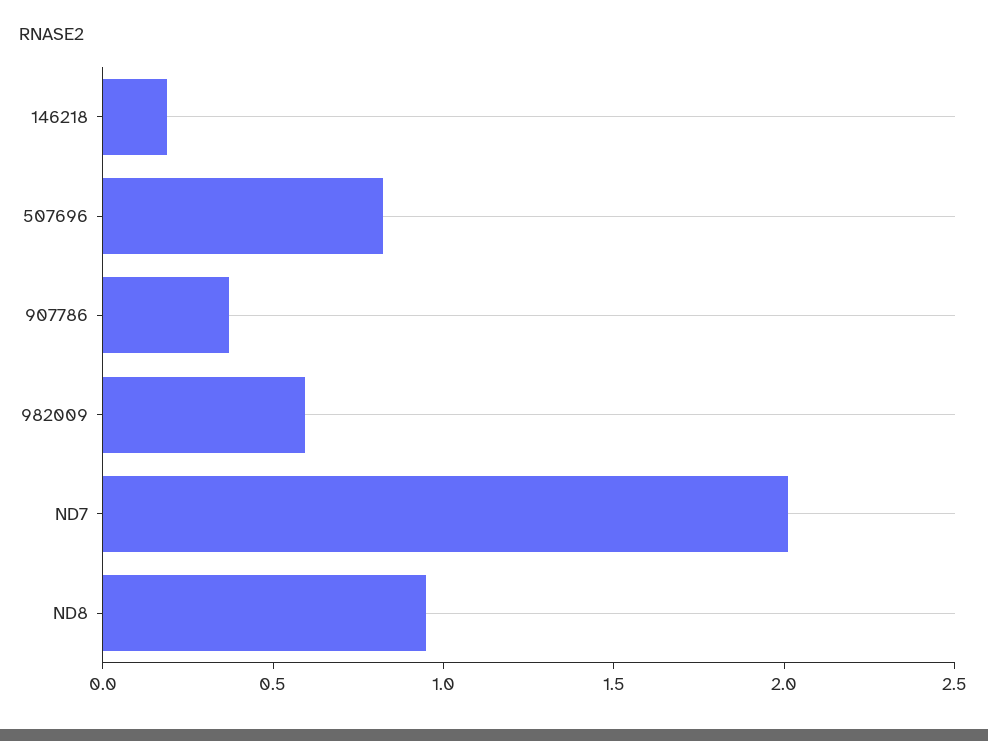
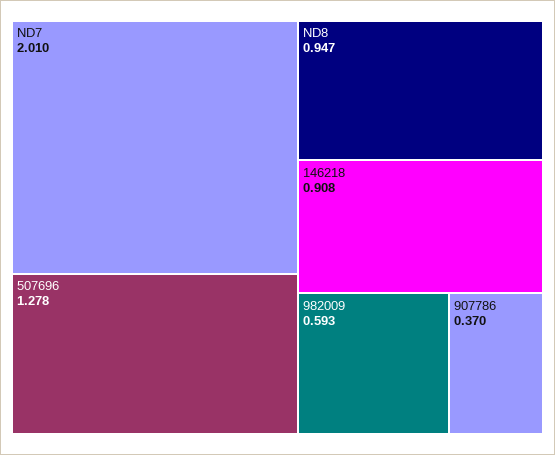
146218: 0.2 -> 0.908
507696: 0.8 -> 1.278

